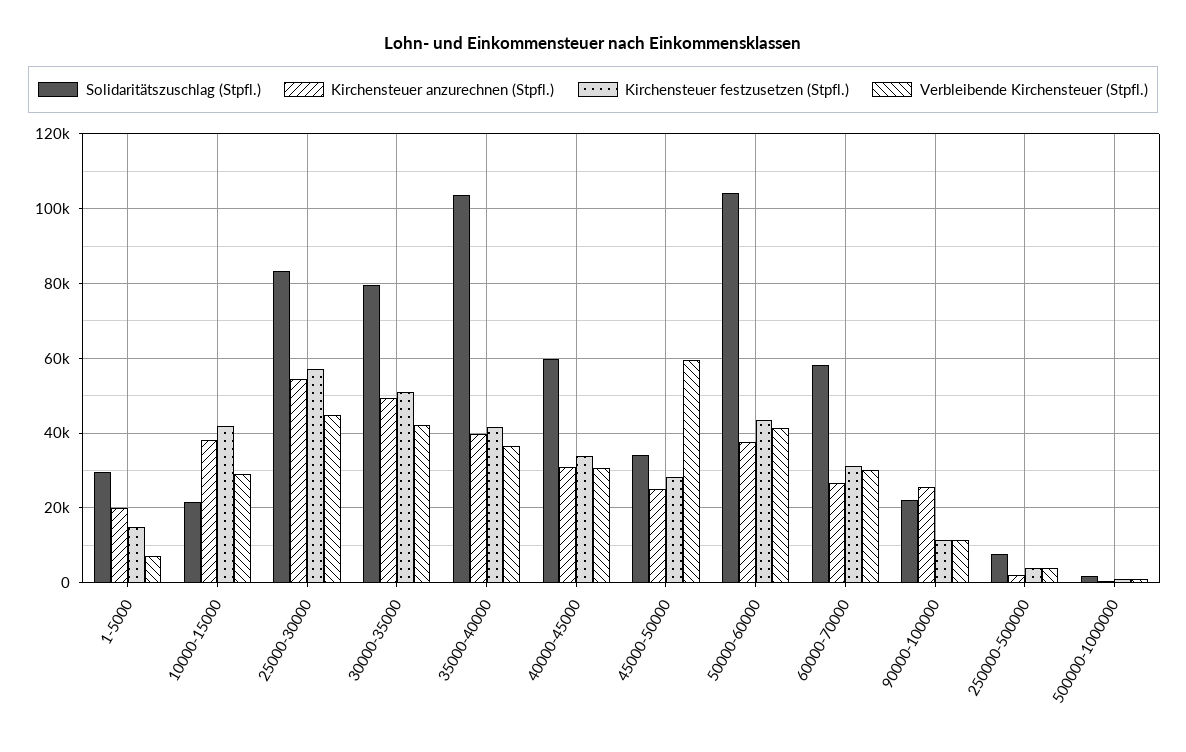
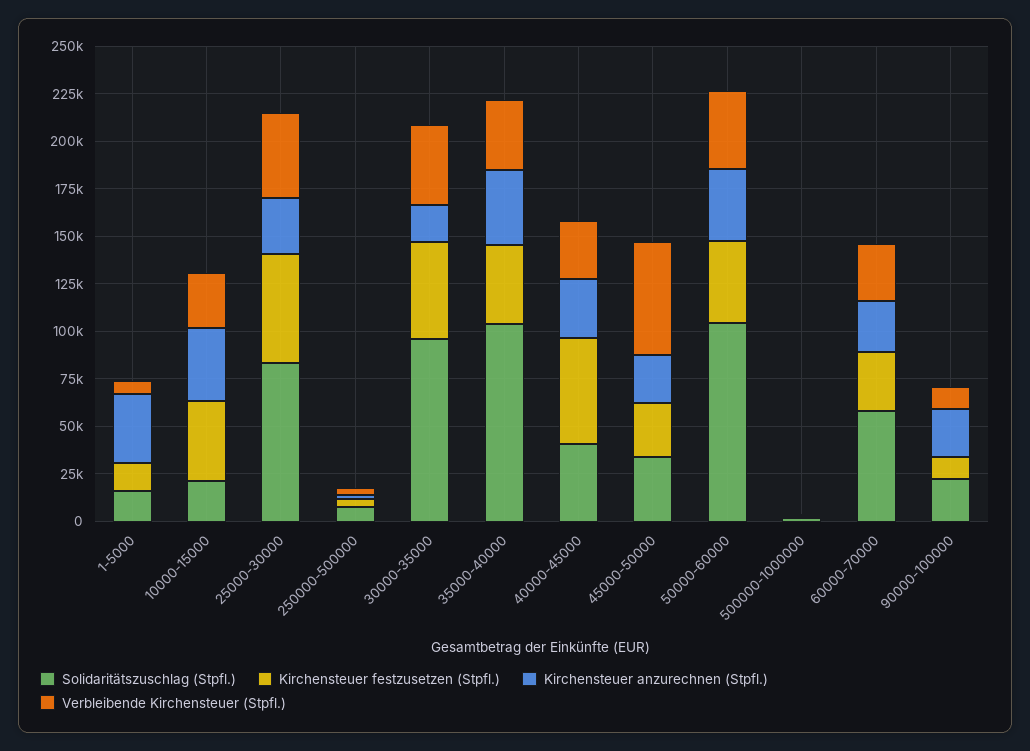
Solidaritätszuschlag (Stpfl.), 1-5000: 30000 -> 15000
Kirchensteuer anzurechnen (Stpfl.), 1-5000: 20000 -> 35000
Kirchensteuer anzurechnen (Stpfl.), 25000-30000: 54000 -> 30000
Solidaritätszuschlag (Stpfl.), 30000-35000: 80000 -> 95000
Kirchensteuer anzurechnen (Stpfl.), 30000-35000: 50000 -> 20000
Solidaritätszuschlag (Stpfl.), 40000-45000: 60000 -> 40000
Kirchensteuer festzusetzen (Stpfl.), 40000-45000: 34000 -> 55000

